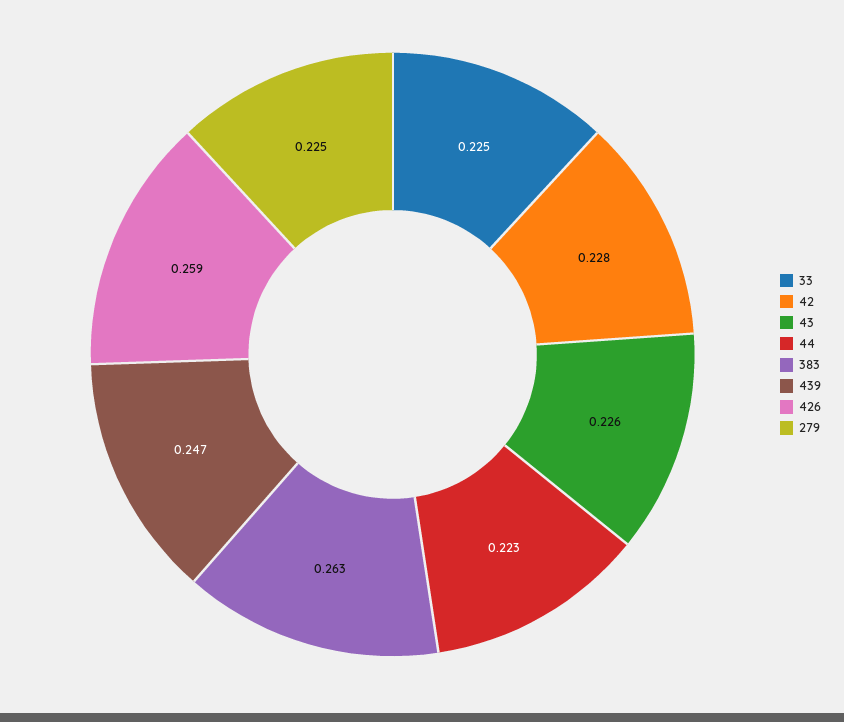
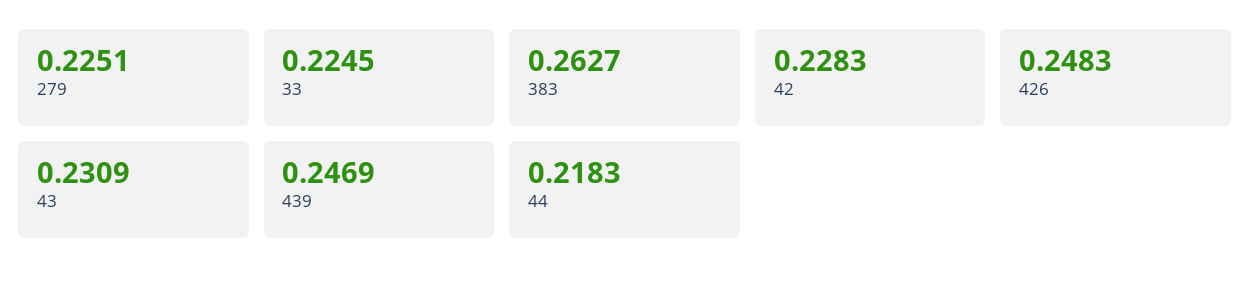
43: 0.226 -> 0.2309
44: 0.223 -> 0.2183
426: 0.259 -> 0.2483

